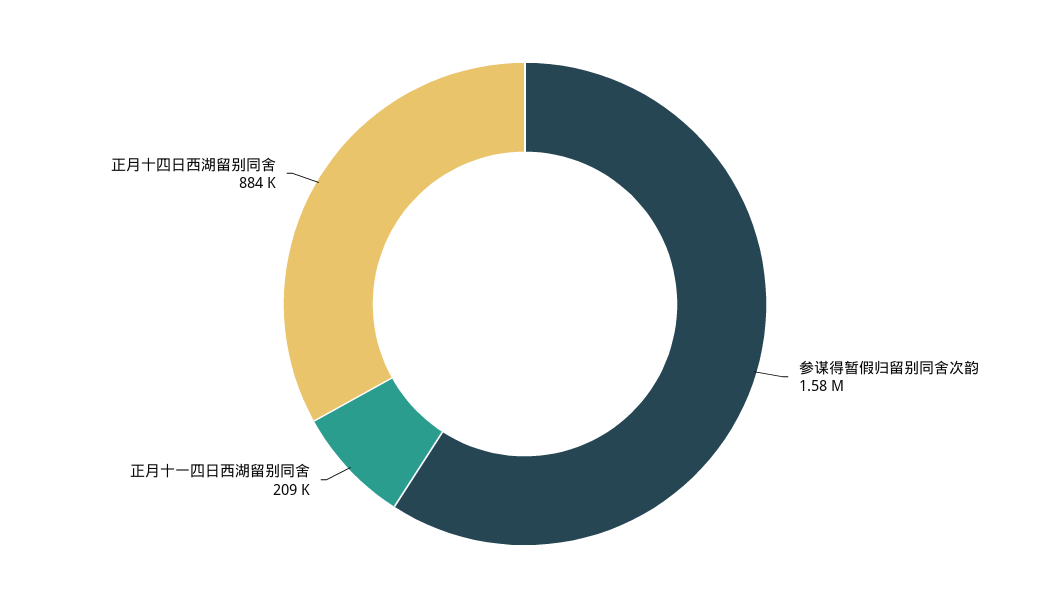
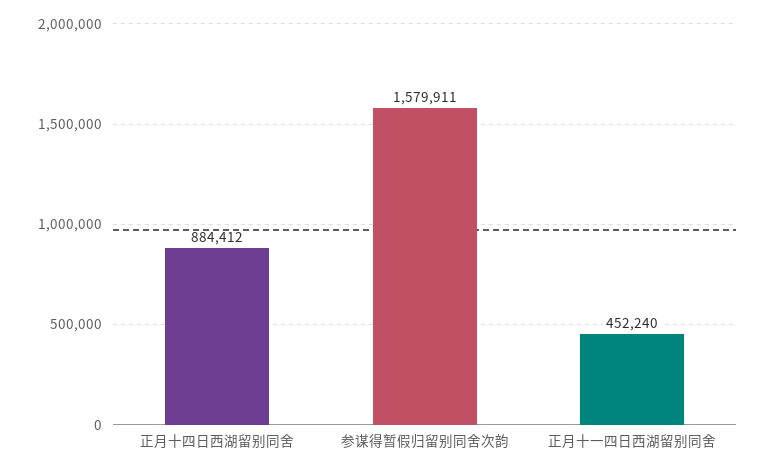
正月十一四日西湖留别同舍: 209000 -> 452240

